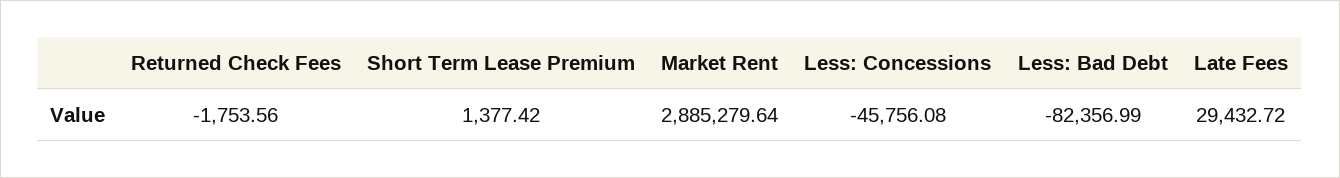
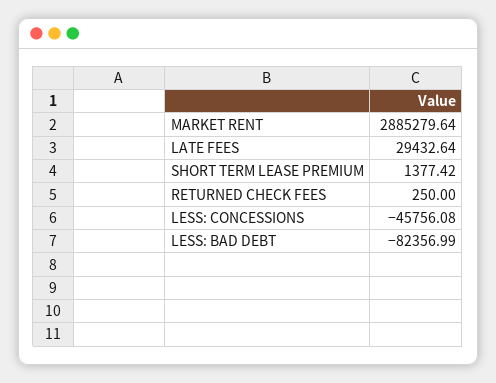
Returned Check Fees: -1753.56 -> 250
Late Fees: 29432.72 -> 29432.64

